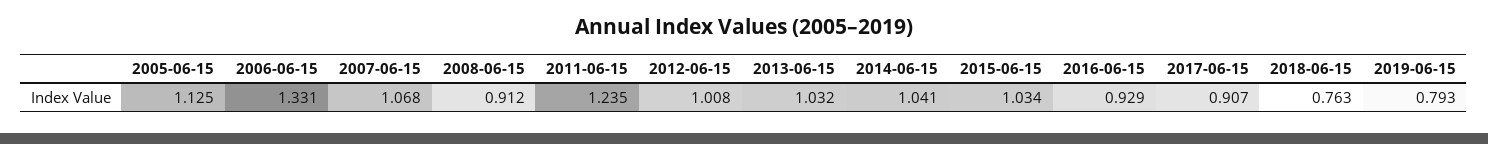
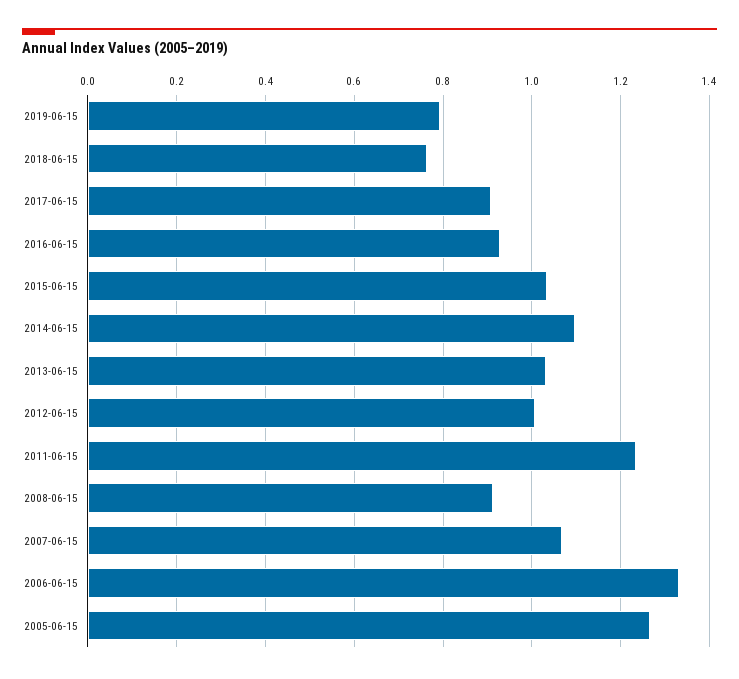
2005-06-15: 1.125 -> 1.26
2014-06-15: 1.041 -> 1.1

